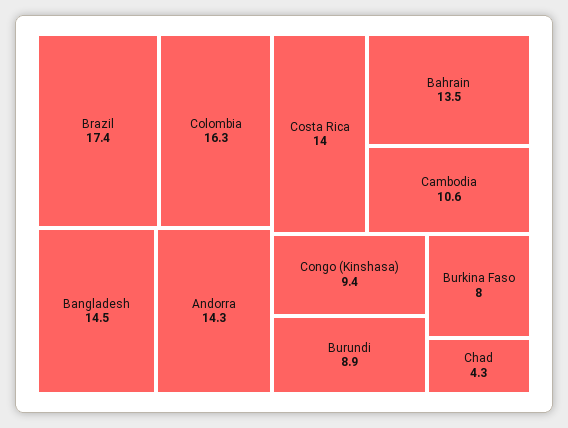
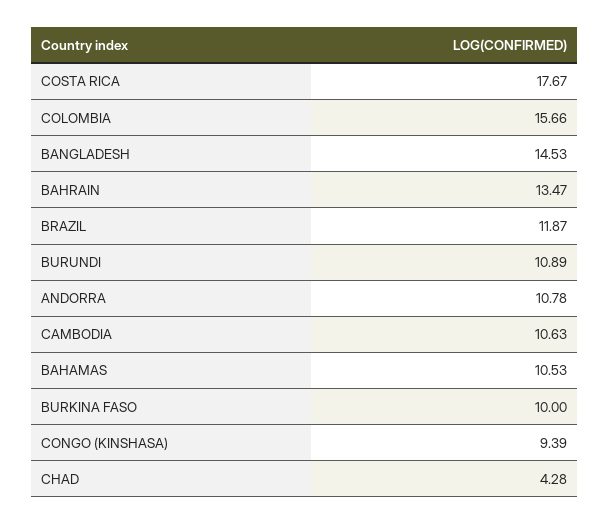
Brazil: 17.4 -> 11.87
Colombia: 16.3 -> 15.66
Andorra: 14.3 -> 10.78
Costa Rica: 14 -> 17.67
Burundi: 8.9 -> 10.89
Burkina Faso: 8 -> 10
BAHAMAS: none -> 10.53

